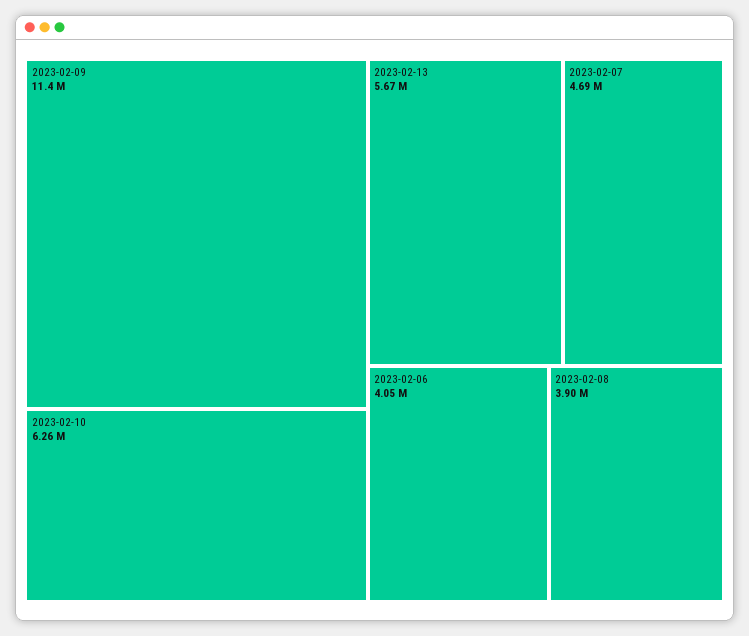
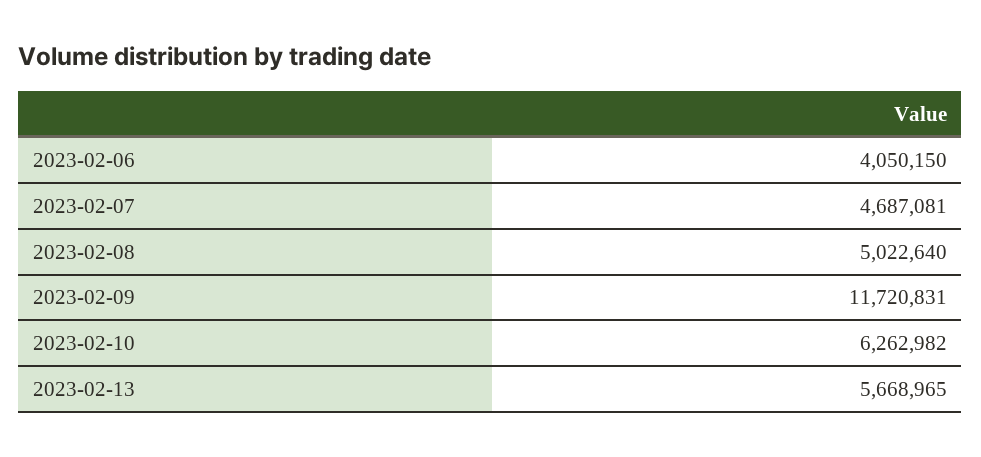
2023-02-09: 11400000 -> 11720831
2023-02-08: 3900000 -> 5022640

